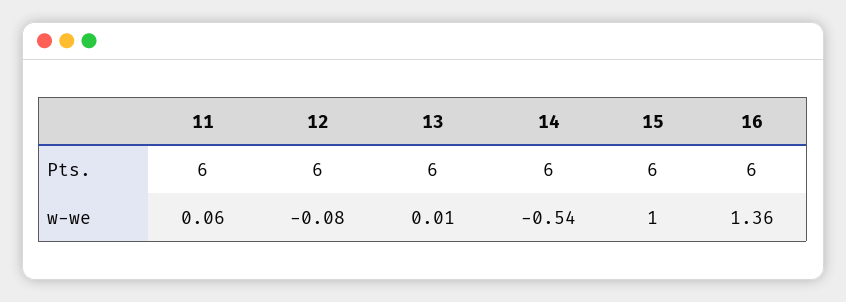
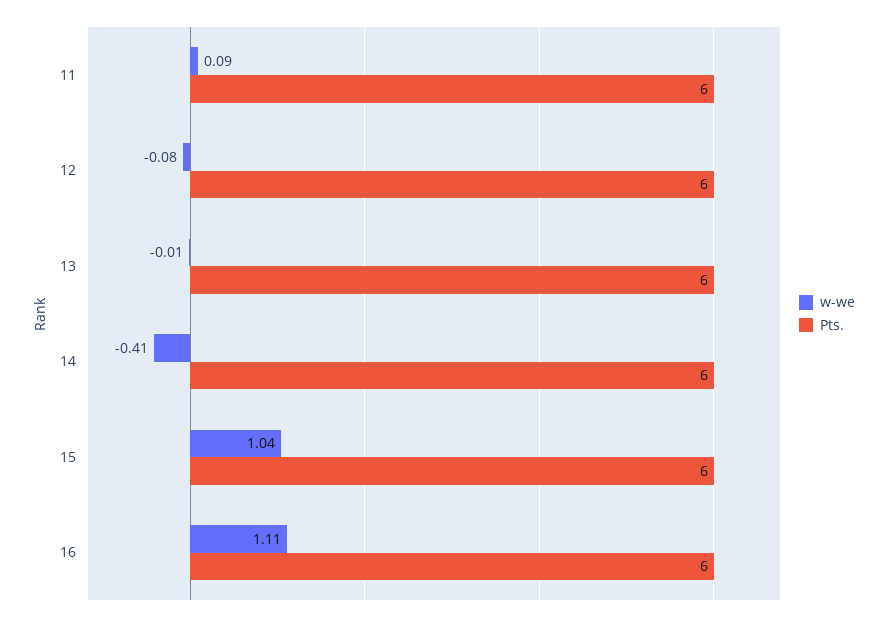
w-we, 11: 0.06 -> 0.09
w-we, 13: 0.01 -> -0.01
w-we, 14: -0.54 -> -0.41
w-we, 15: 1 -> 1.04
w-we, 16: 1.36 -> 1.11

